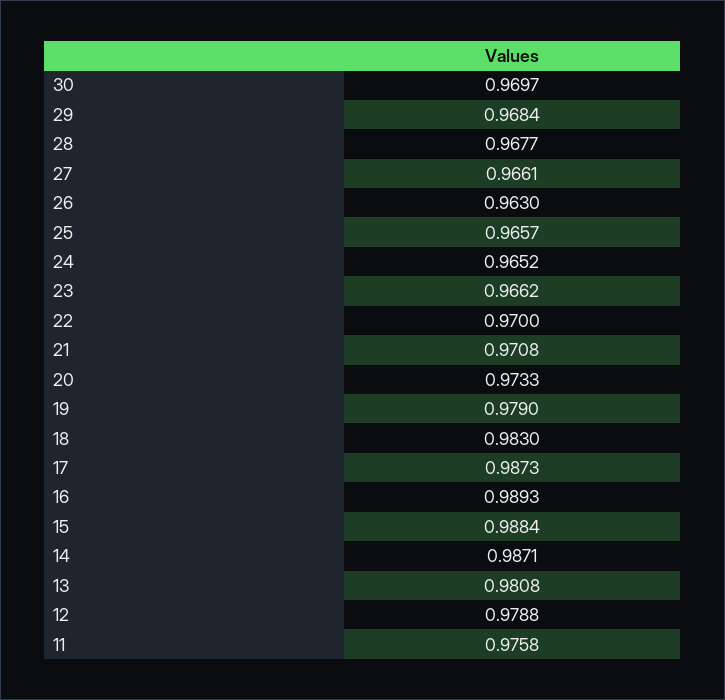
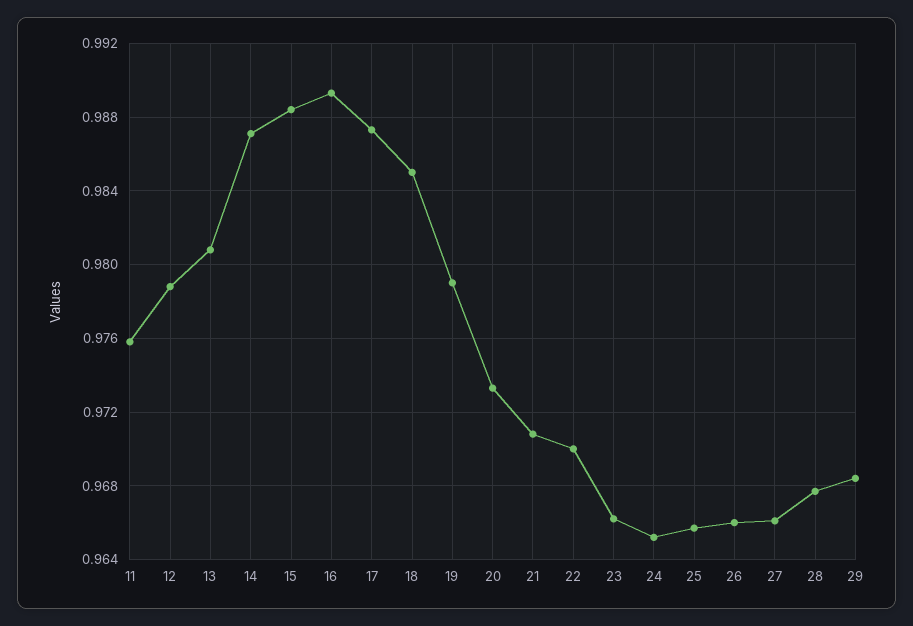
30: 0.9697 -> none
26: 0.963 -> 0.966
18: 0.983 -> 0.985

